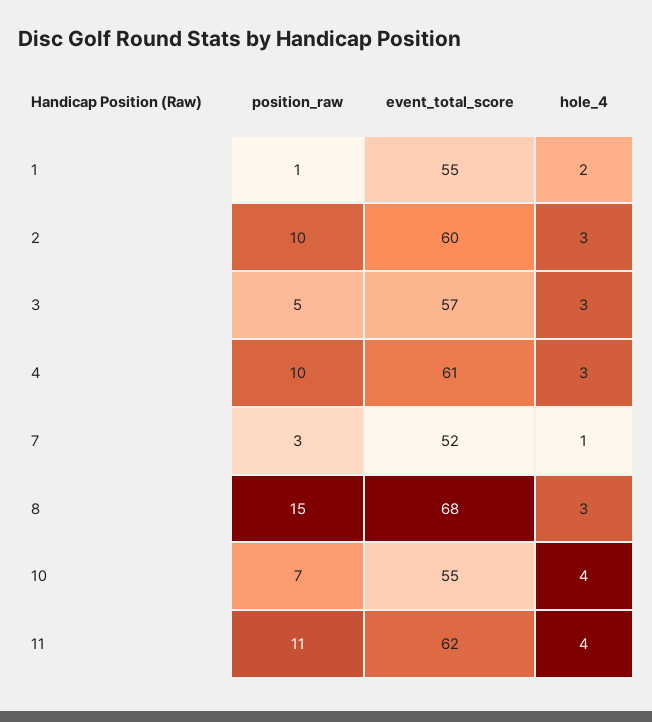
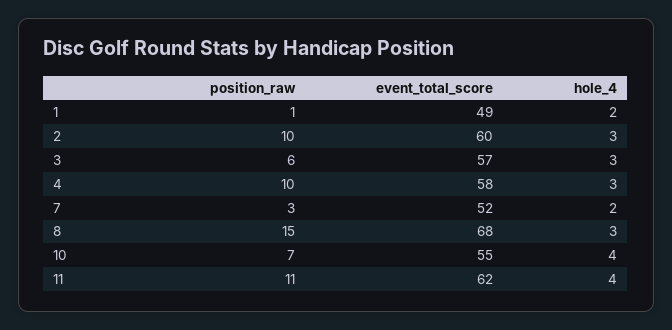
event_total_score, 1: 55 -> 49
position_raw, 3: 5 -> 6
event_total_score, 4: 61 -> 58
hole_4, 7: 1 -> 2

